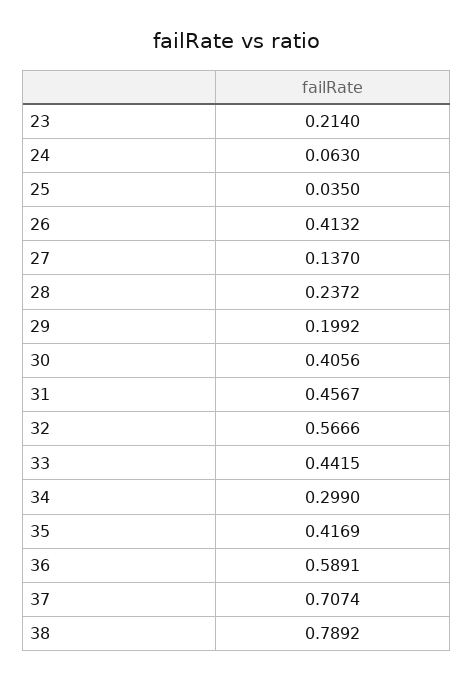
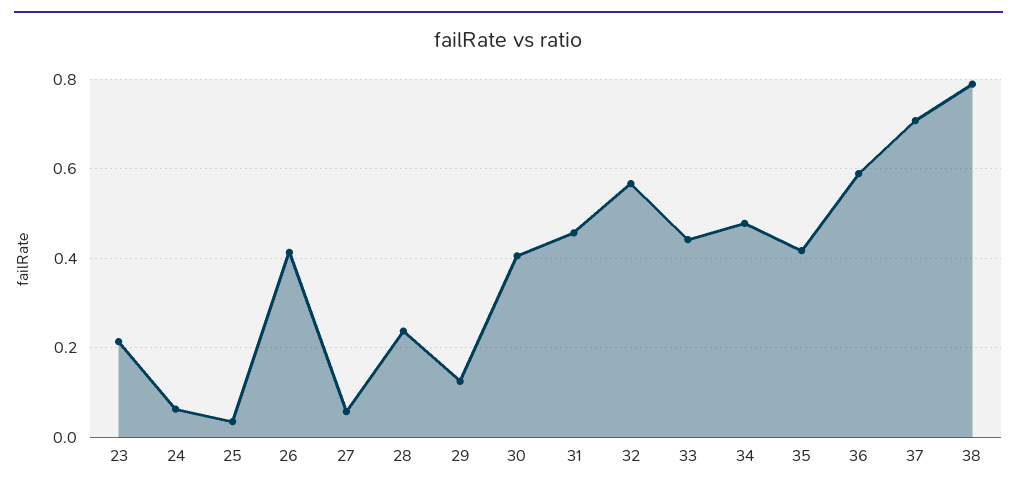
27: 0.137 -> 0.06
29: 0.1992 -> 0.12
34: 0.299 -> 0.48

